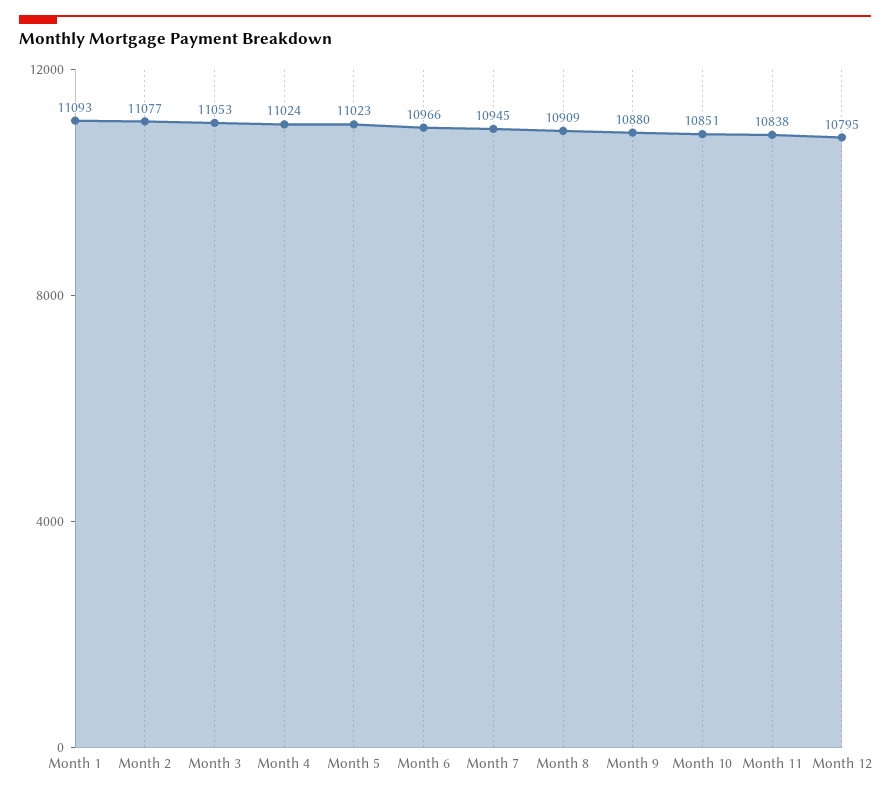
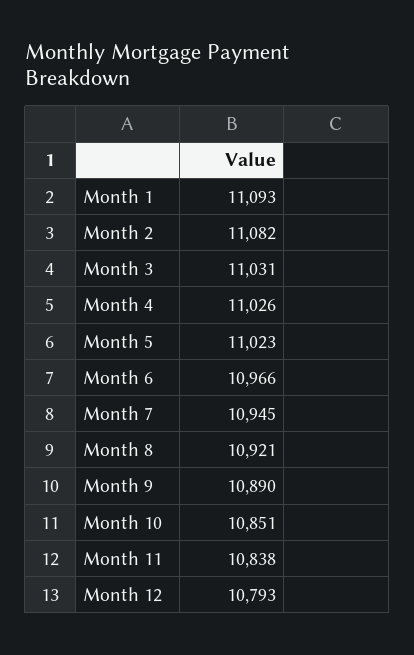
Month 2: 11077 -> 11082
Month 3: 11053 -> 11031
Month 4: 11024 -> 11026
Month 8: 10909 -> 10921
Month 9: 10880 -> 10890
Month 12: 10795 -> 10793

